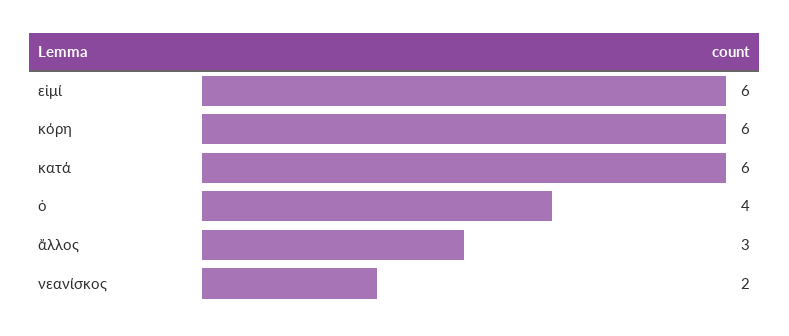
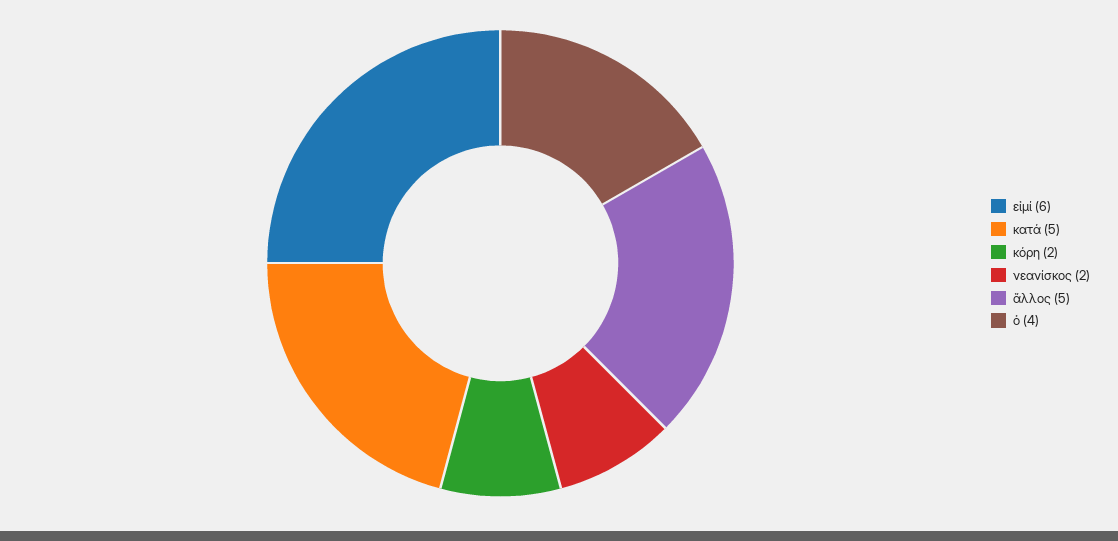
κόρη: 6 -> 2
κατά: 6 -> 5
ἄλλος: 3 -> 5

